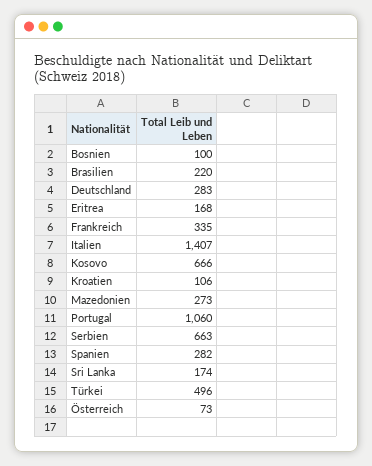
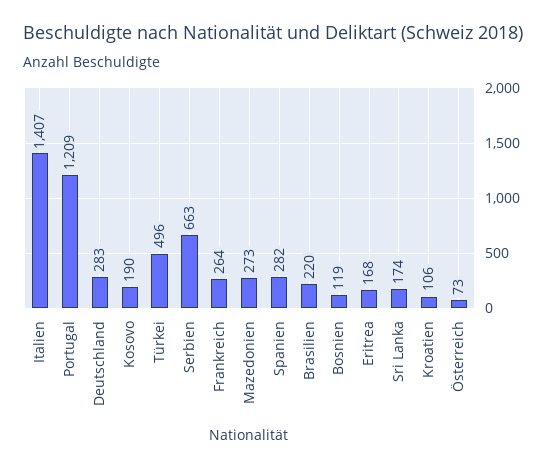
Bosnien: 100 -> 119
Frankreich: 335 -> 264
Kosovo: 666 -> 190
Portugal: 1060 -> 1209

